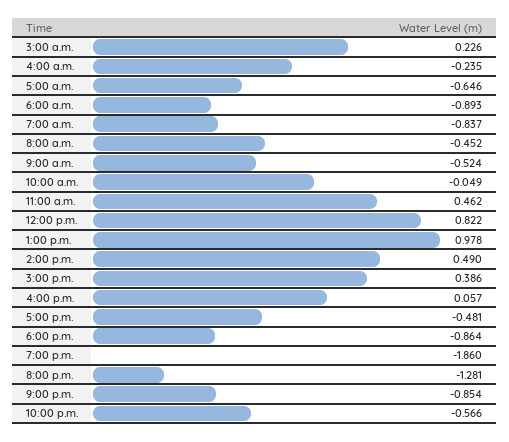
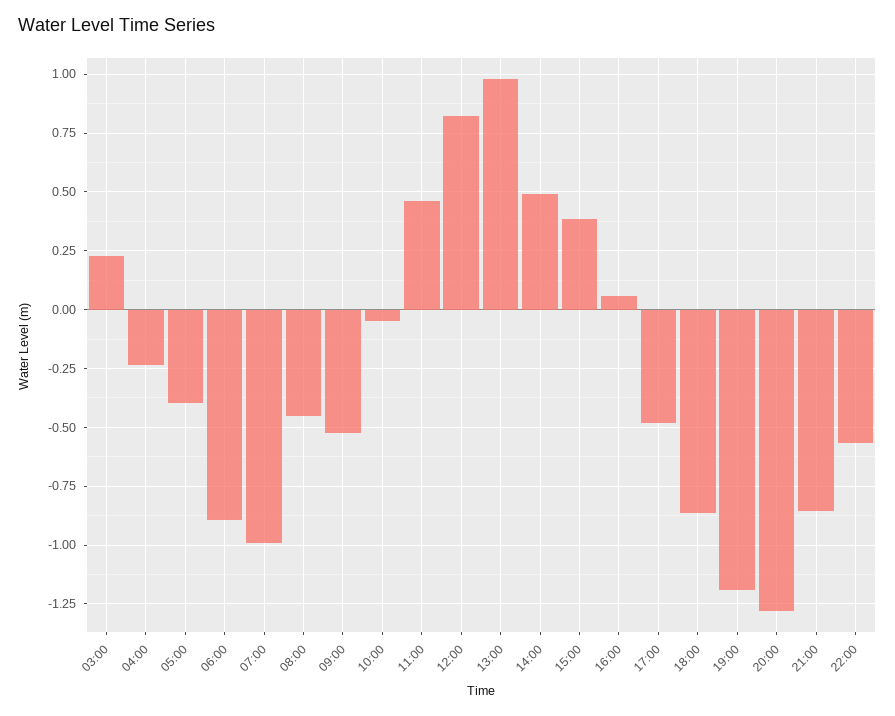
5:00 a.m.: -0.646 -> -0.4
7:00 a.m.: -0.837 -> -1
7:00 p.m.: -1.86 -> -1.2

